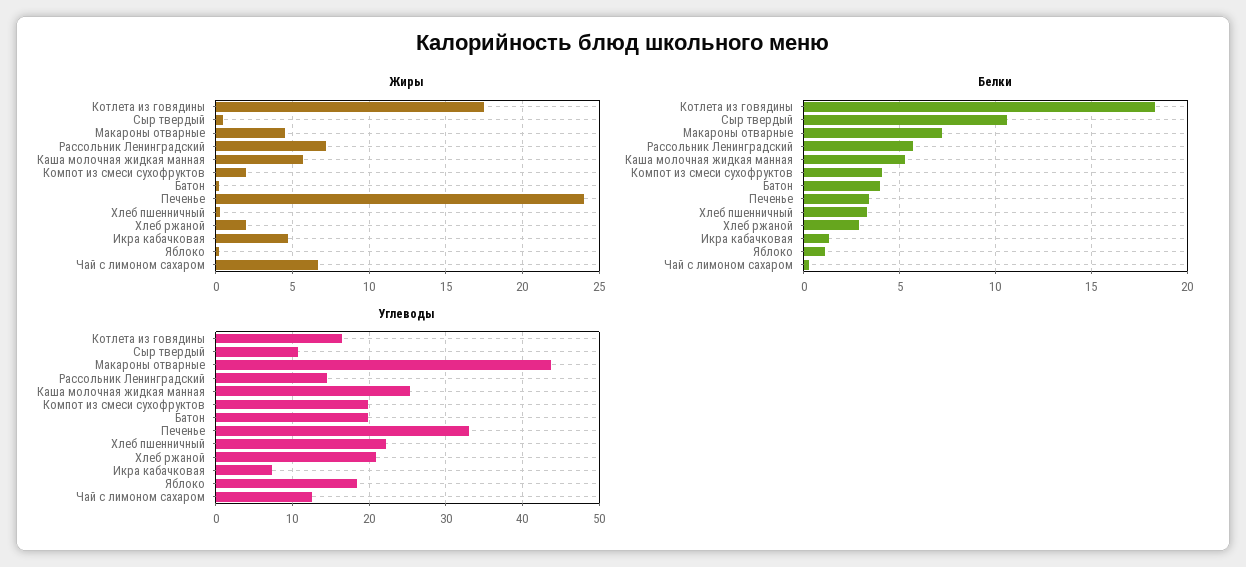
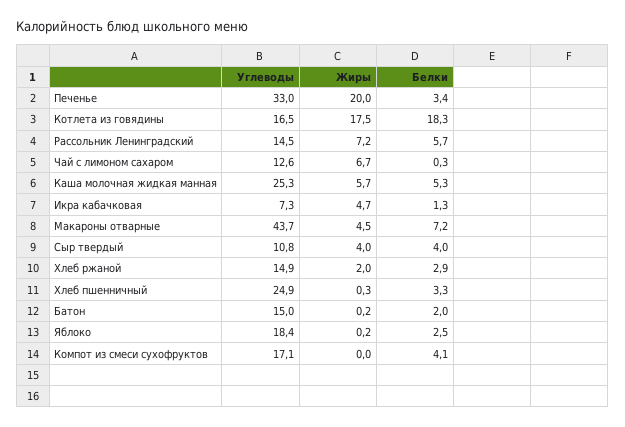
Жиры, Сыр твердый: 0.5 -> 4
Жиры, Компот из смеси сухофруктов: 2 -> 0
Жиры, Печенье: 24 -> 20
Белки, Сыр твердый: 10.5 -> 4
Белки, Батон: 4 -> 2
Белки, Яблоко: 1 -> 2.5
Углеводы, Компот из смеси сухофруктов: 20 -> 17.1
Углеводы, Батон: 20 -> 15
Углеводы, Хлеб пшенничный: 22 -> 24.9
Углеводы, Хлеб ржаной: 21 -> 14.9

